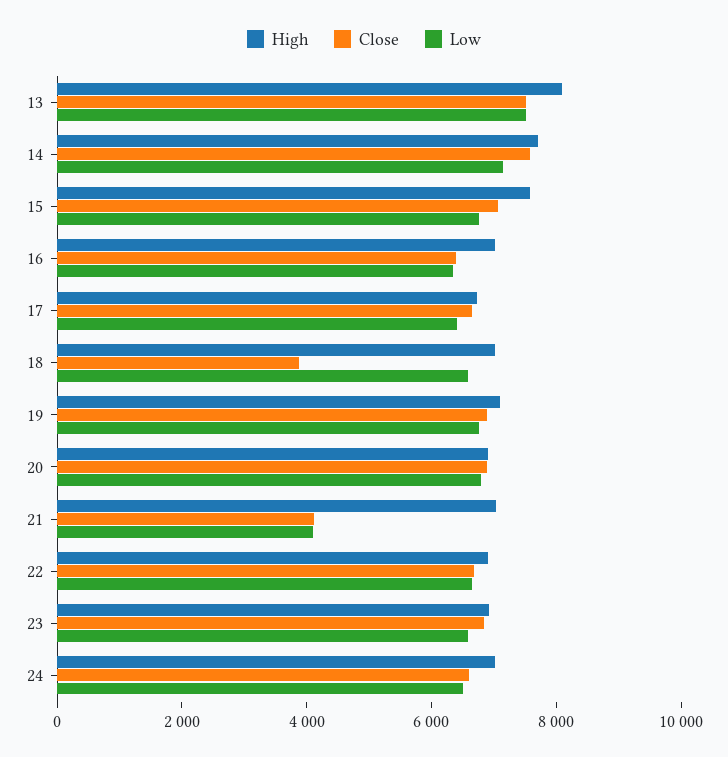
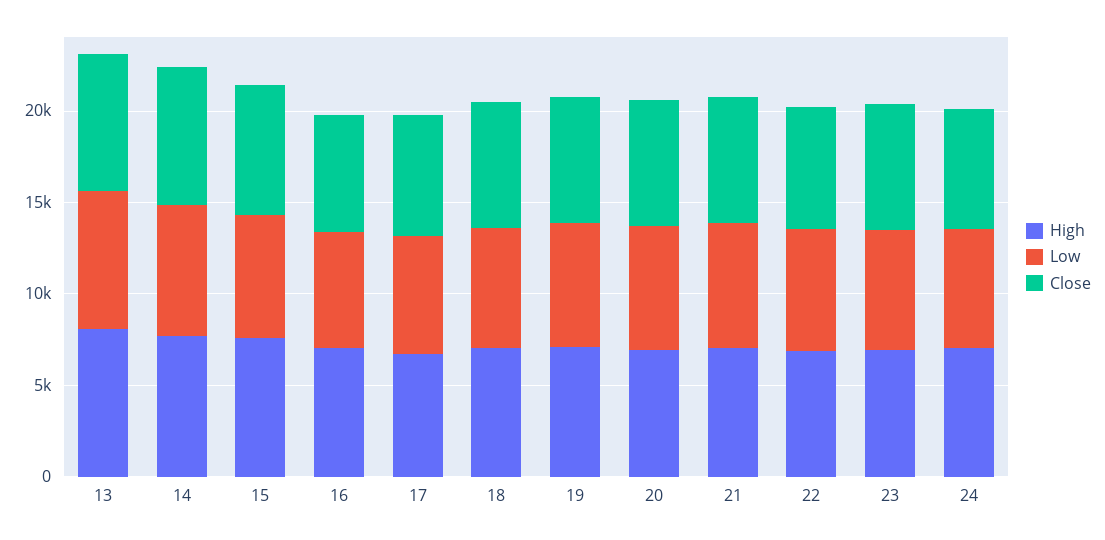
Close, 18: 4000 -> 7000
Close, 21: 4000 -> 7000
Low, 21: 4000 -> 7000

